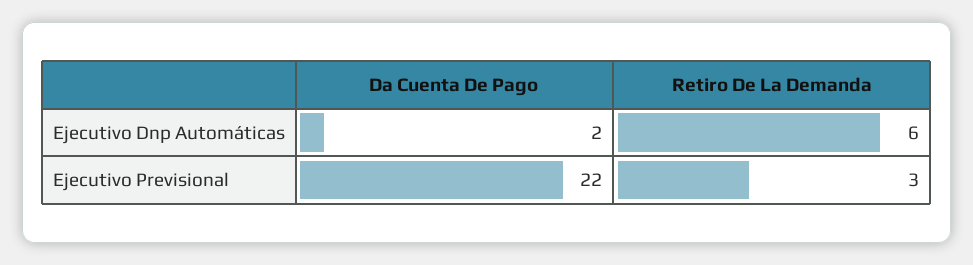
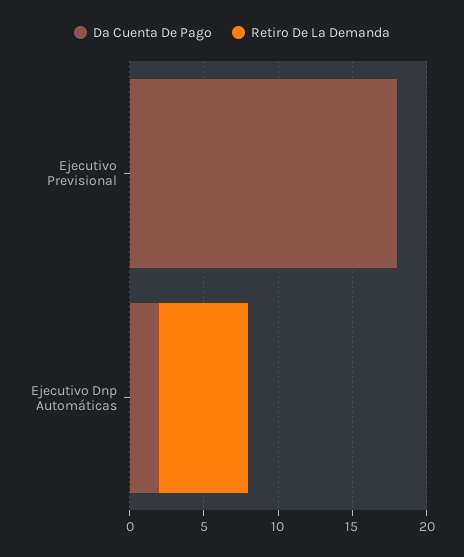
Da Cuenta De Pago, Ejecutivo Previsional: 22 -> 18
Retiro De La Demanda, Ejecutivo Previsional: 3 -> 0

